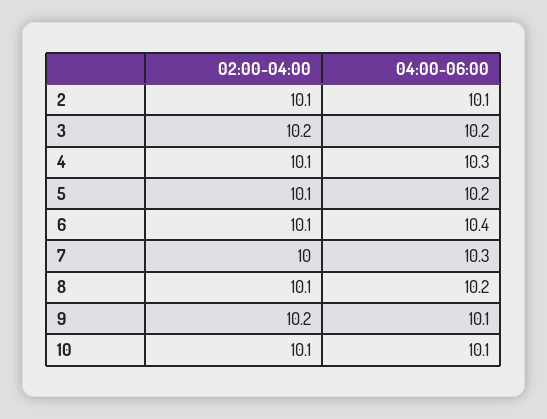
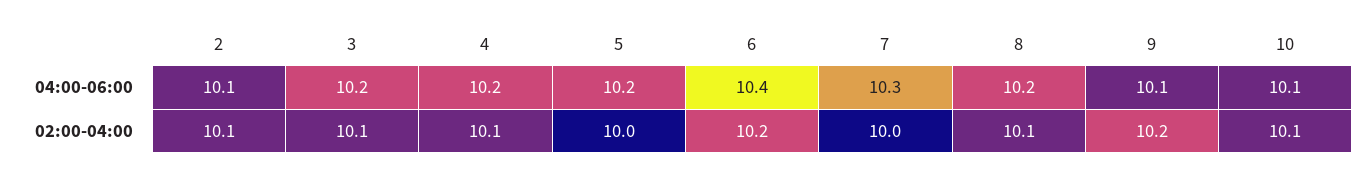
02:00-04:00, 3: 10.2 -> 10.1
04:00-06:00, 4: 10.3 -> 10.2
02:00-04:00, 5: 10.1 -> 10
02:00-04:00, 6: 10.1 -> 10.2

